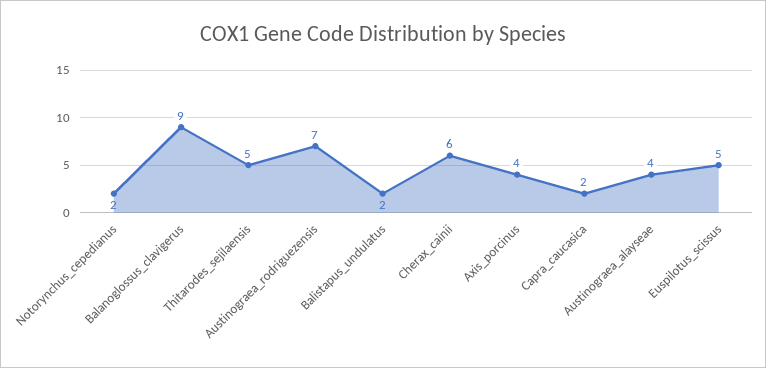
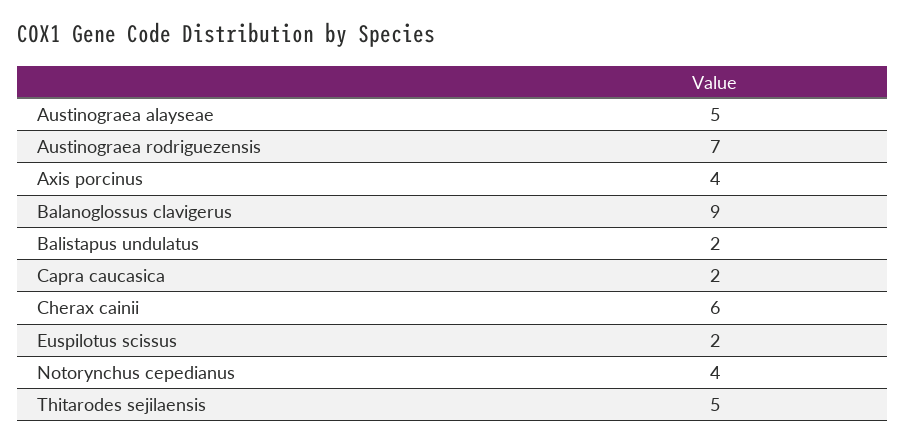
Notorynchus_cepedianus: 2 -> 4
Austinograea_alayseae: 4 -> 5
Euspilotus_scissus: 5 -> 2

